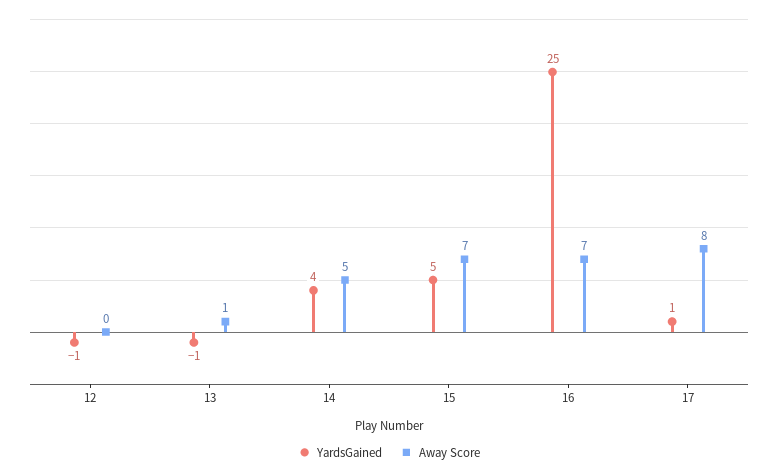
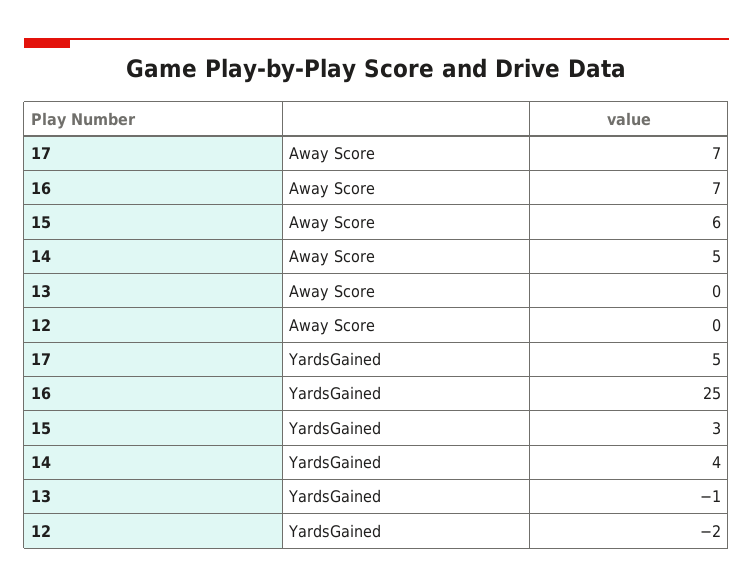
YardsGained, 12: -1 -> -2
Away Score, 13: 1 -> 0
YardsGained, 15: 5 -> 3
Away Score, 15: 7 -> 6
YardsGained, 17: 1 -> 5
Away Score, 17: 8 -> 7

